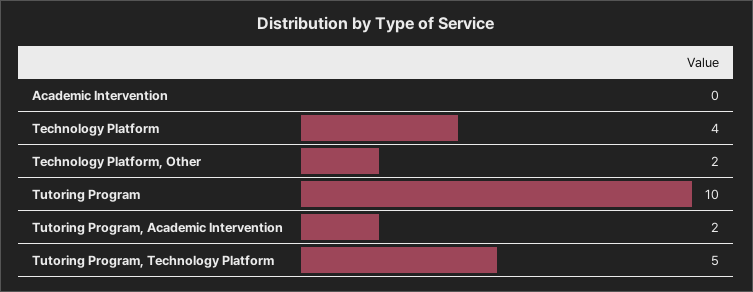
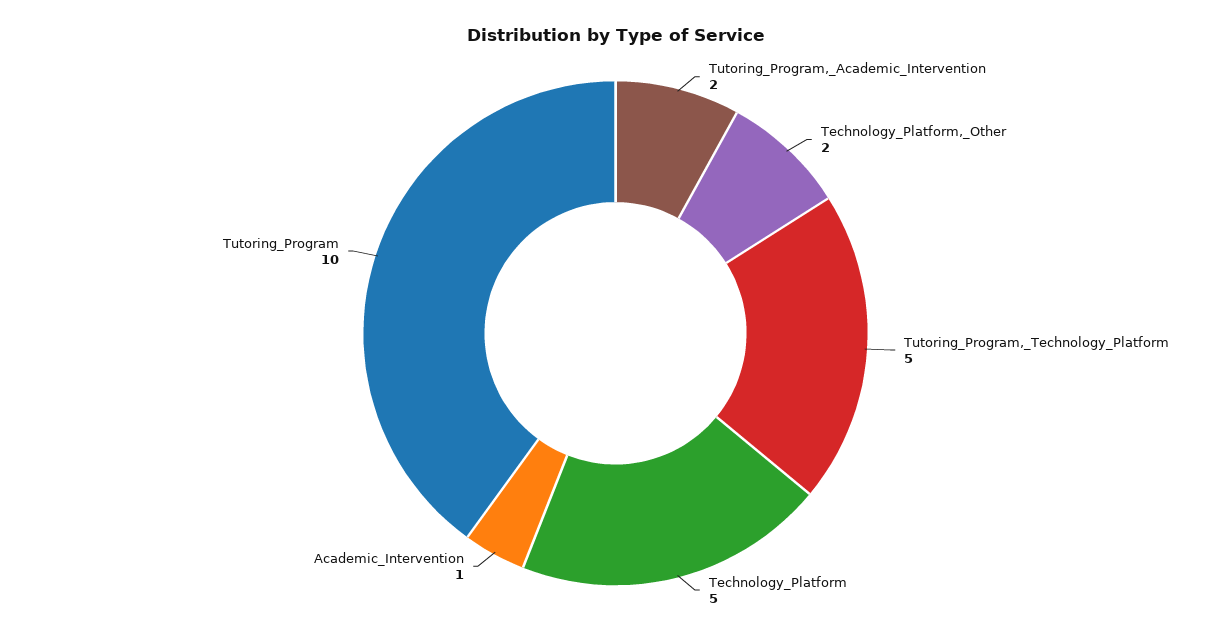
Academic Intervention: 0 -> 1
Technology Platform: 4 -> 5

